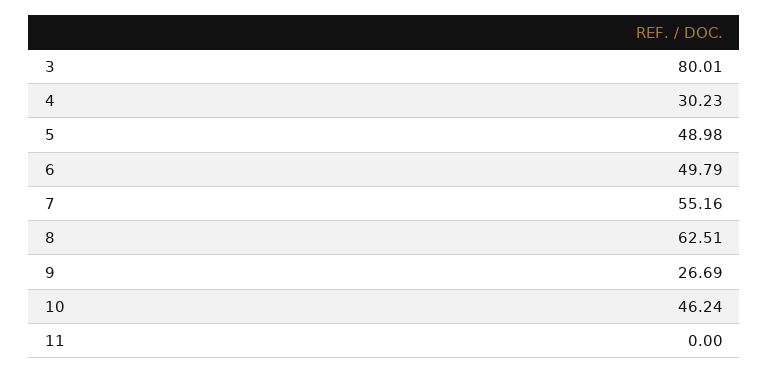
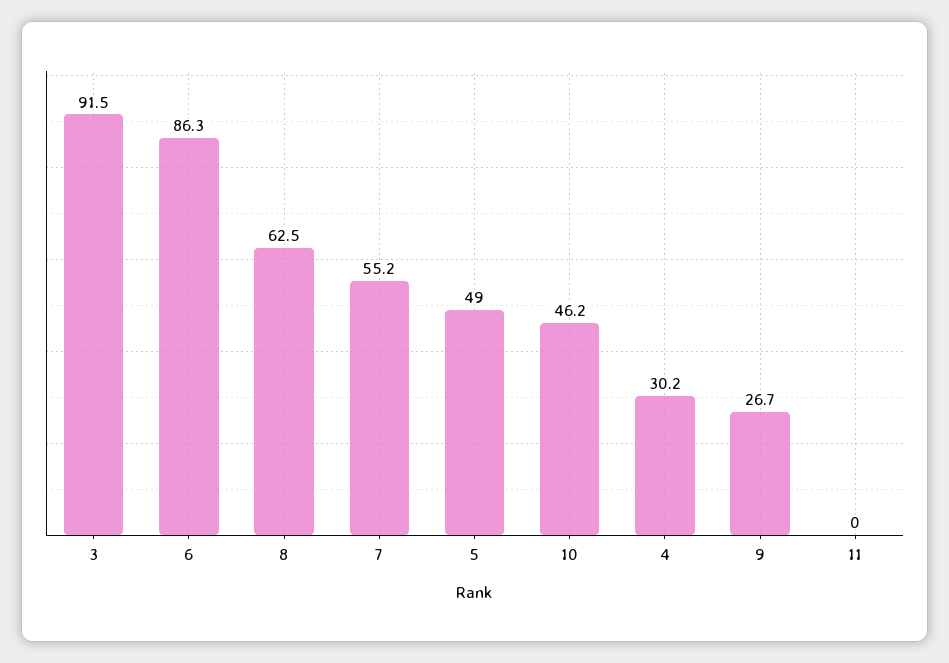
3: 80.01 -> 91.5
6: 49.79 -> 86.3

